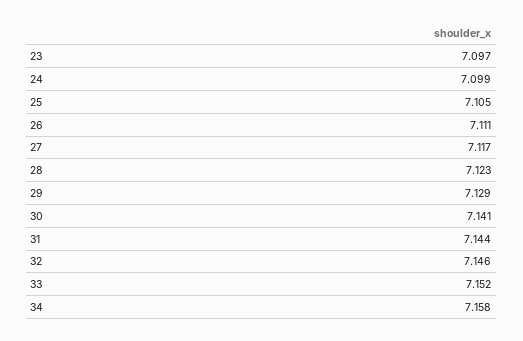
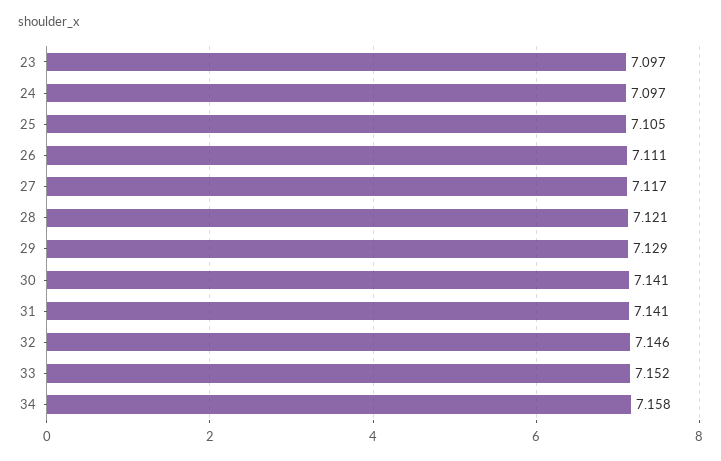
24: 7.099 -> 7.097
28: 7.123 -> 7.121
31: 7.144 -> 7.141

